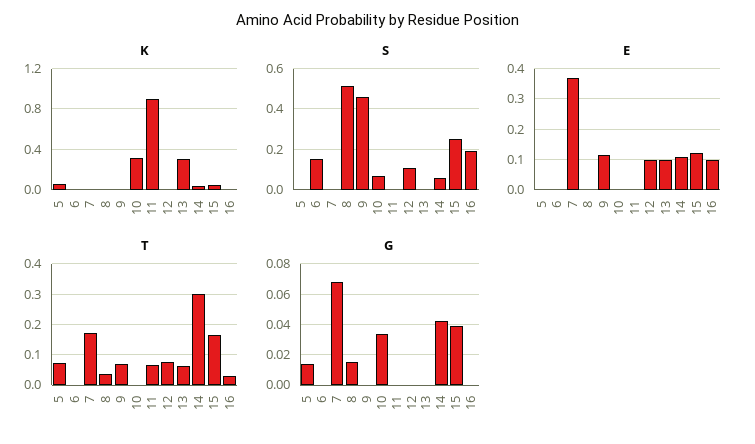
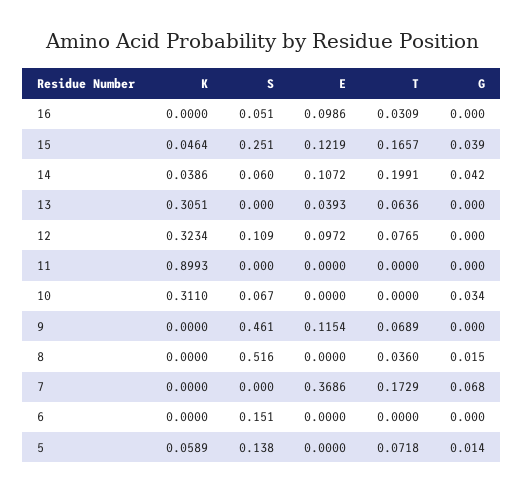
K, 12: 0 -> 0.3234
S, 5: 0 -> 0.138
S, 16: 0.2 -> 0.051
E, 13: 0.1 -> 0.0393
T, 11: 0.06 -> 0
T, 14: 0.3 -> 0.1991

